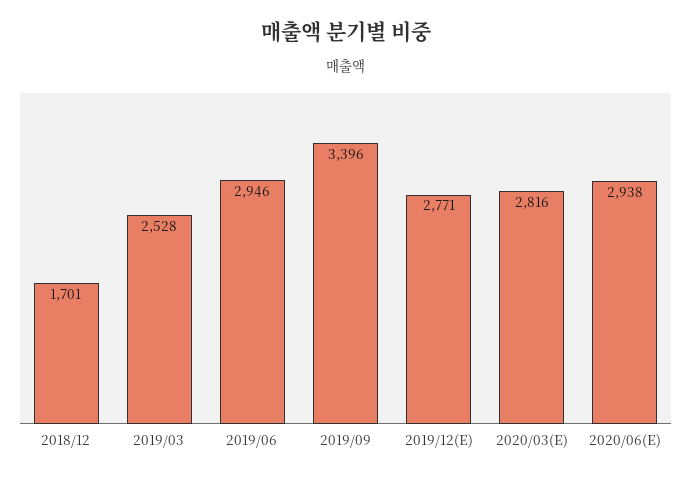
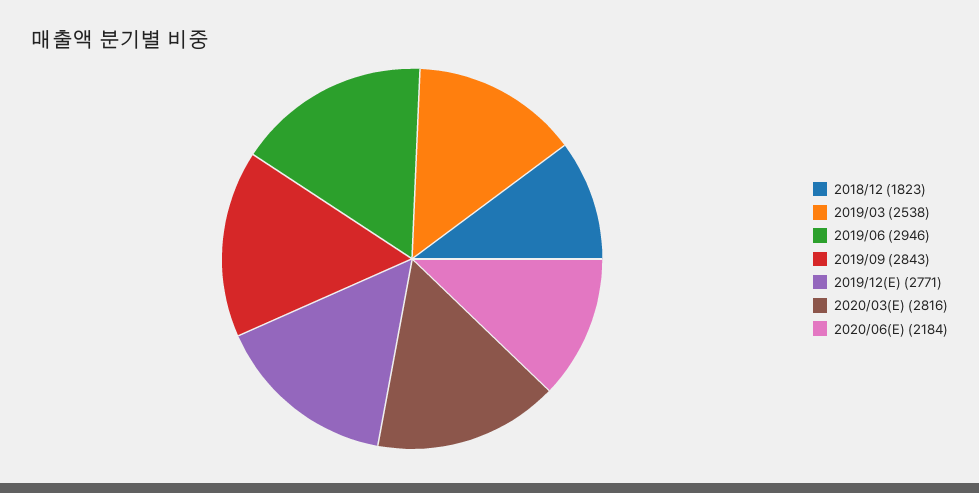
2018/12: 1701 -> 1823
2019/03: 2528 -> 2538
2019/09: 3396 -> 2843
2020/06(E): 2938 -> 2184

